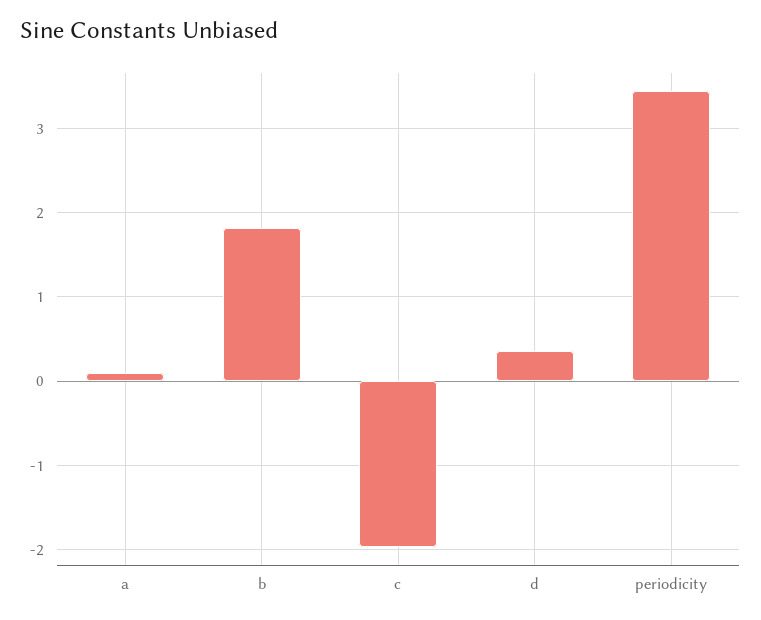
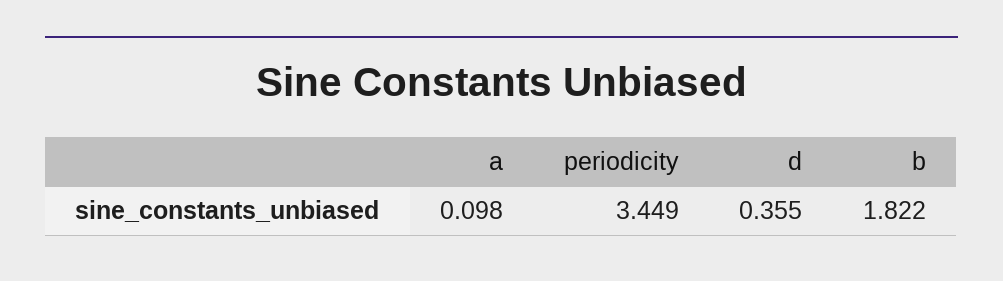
c: -2 -> none

